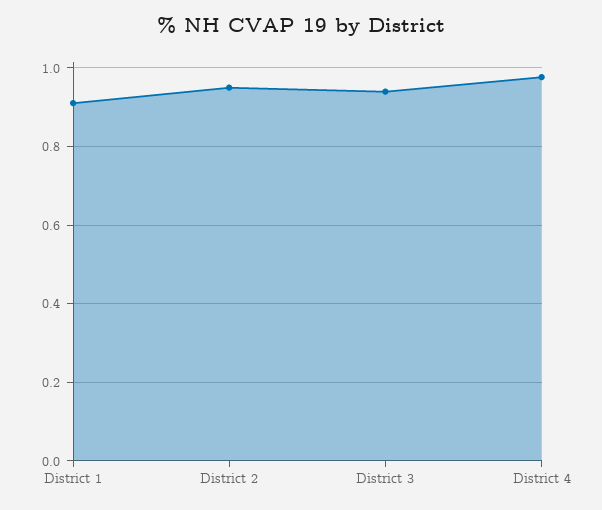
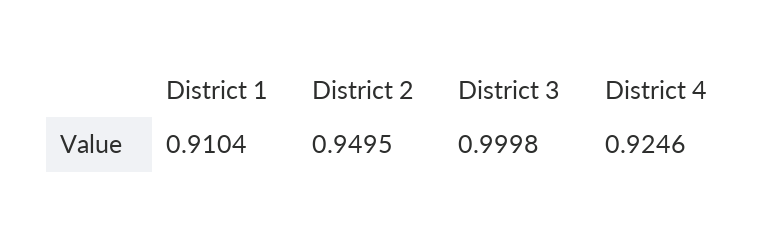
District 3: 0.94 -> 0.9998
District 4: 0.98 -> 0.9246

